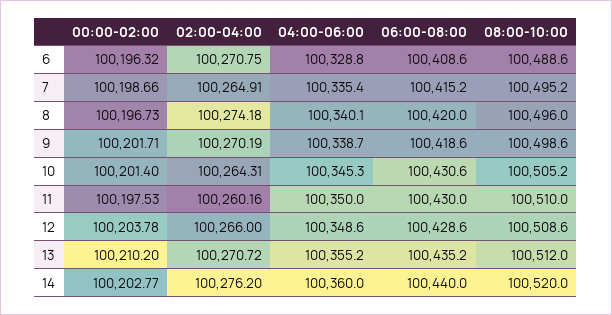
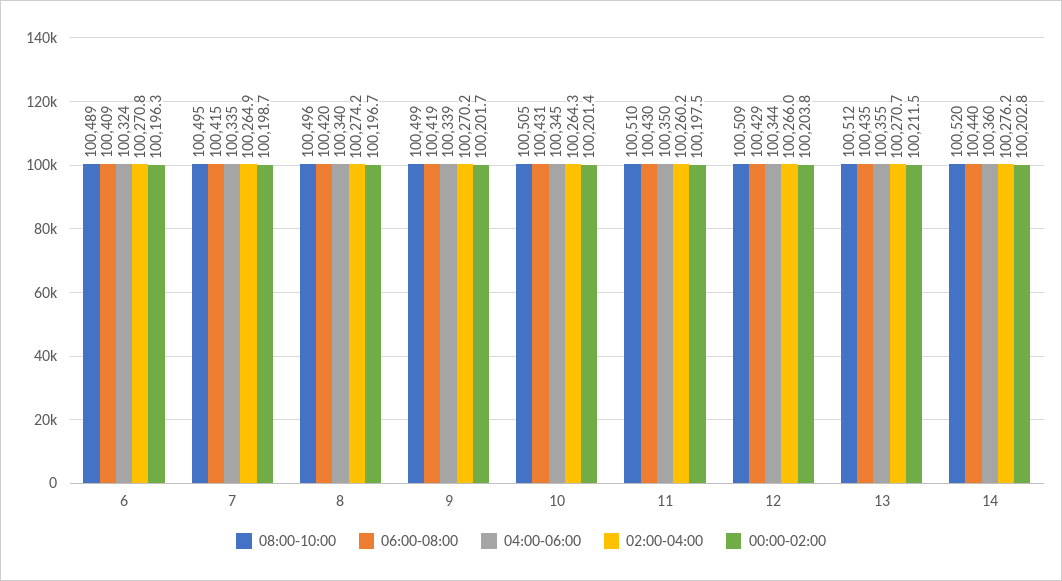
04:00-06:00, 6: 100328.8 -> 100324
04:00-06:00, 12: 100348.6 -> 100344
00:00-02:00, 13: 100210.2 -> 100211.5

